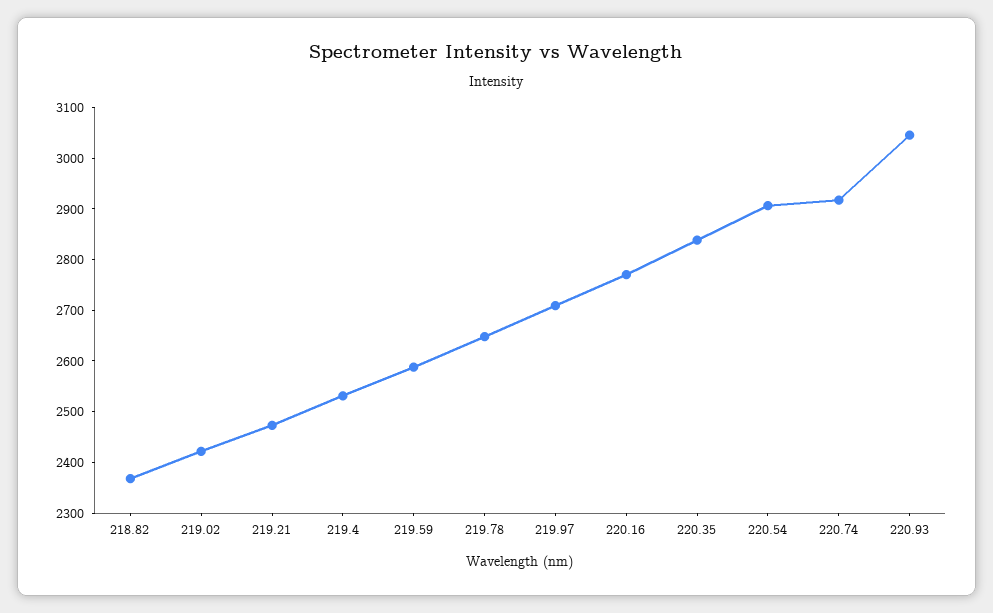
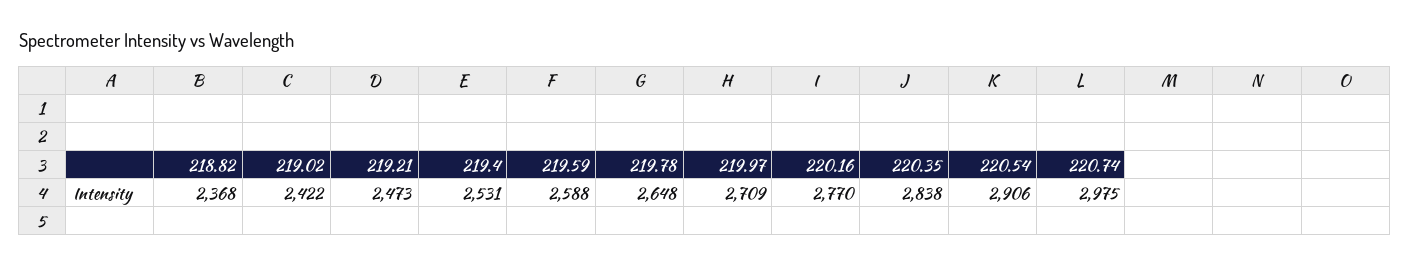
220.74: 2920 -> 2975
220.93: 3040 -> none

